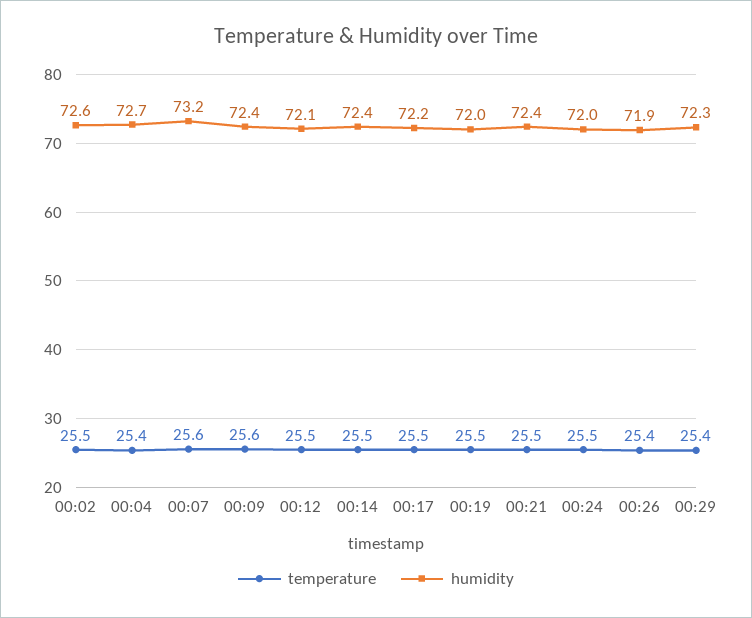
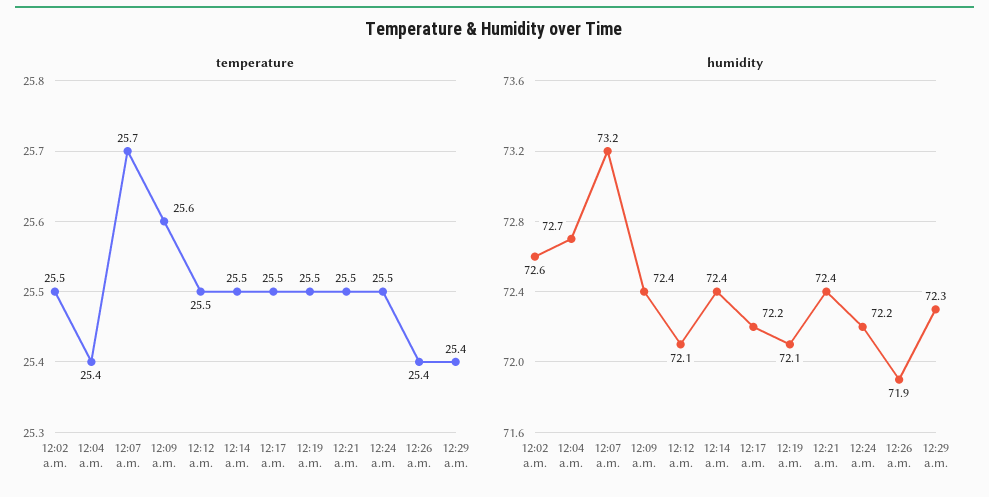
temperature, 00:07: 25.6 -> 25.7
humidity, 00:19: 72 -> 72.1
humidity, 00:24: 72 -> 72.2

